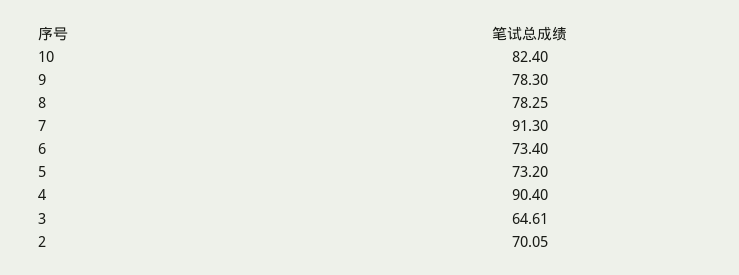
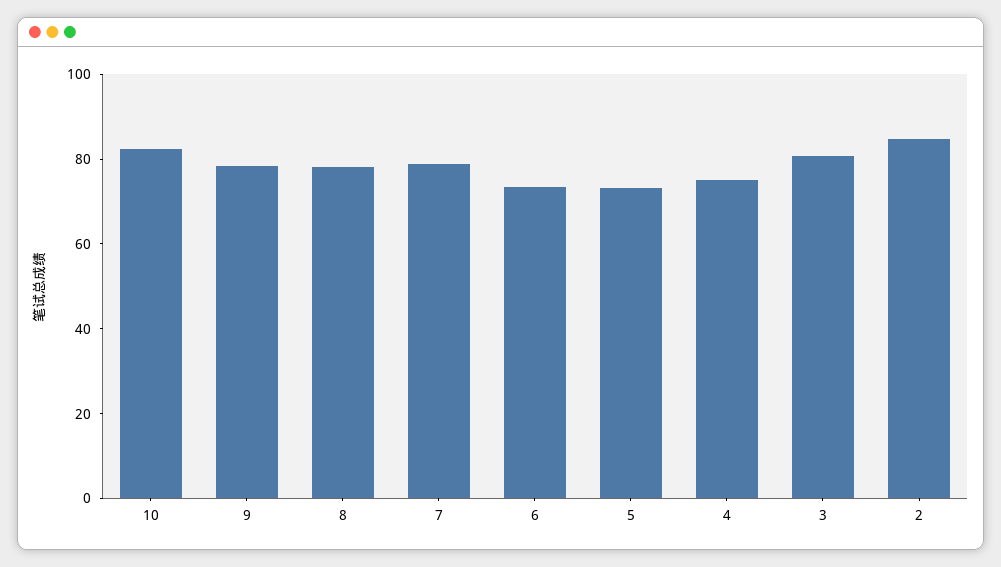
7: 91.3 -> 80
4: 90.4 -> 75
3: 64.61 -> 80
2: 70.05 -> 85

